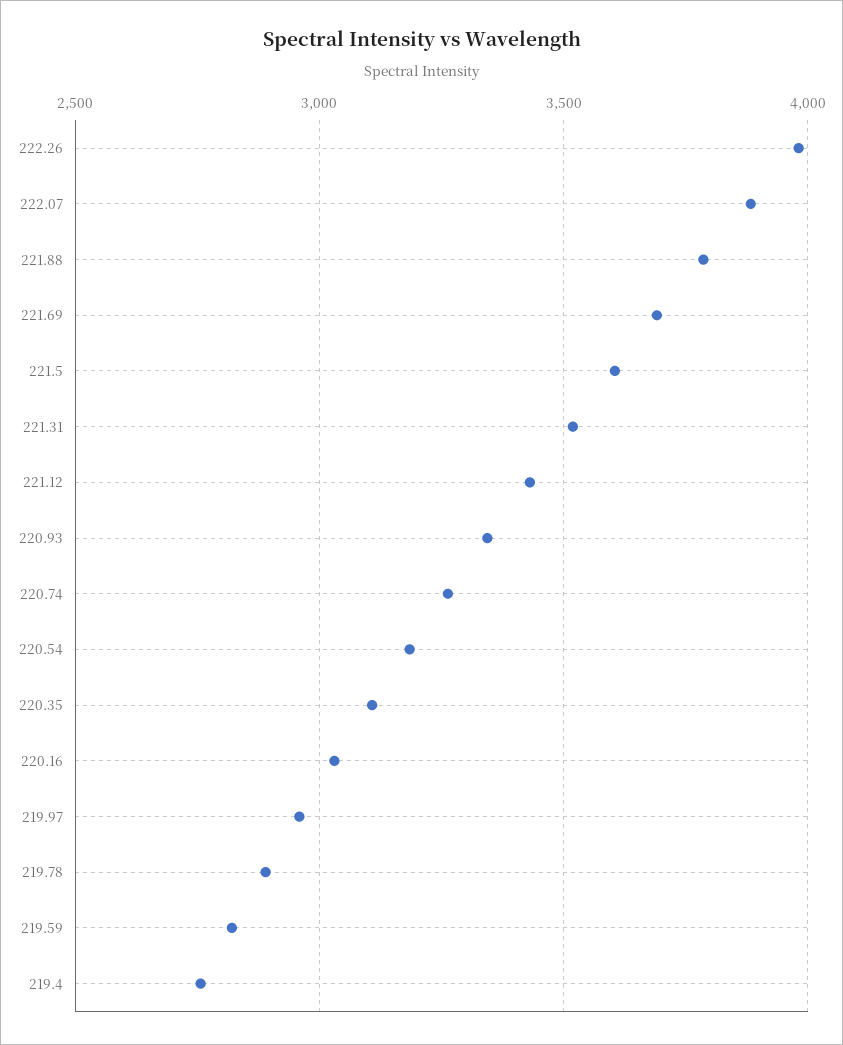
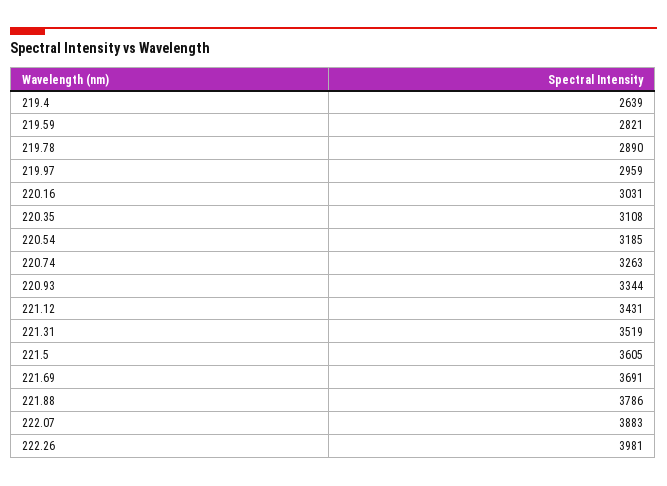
219.4: 2750 -> 2639

